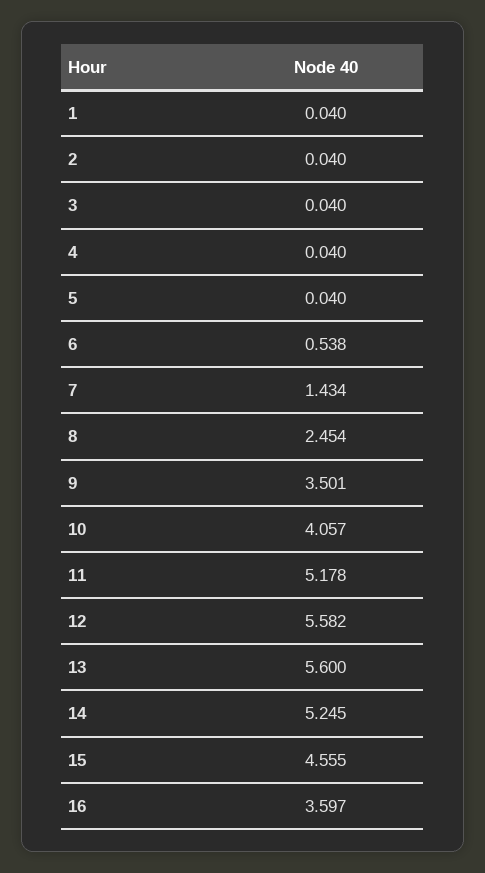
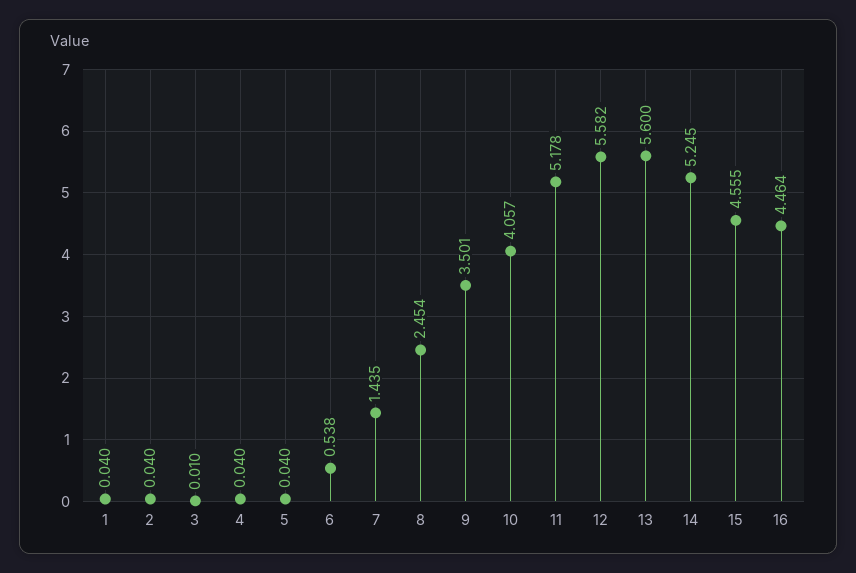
3: 0.04 -> 0.01
7: 1.434 -> 1.435
16: 3.597 -> 4.464

